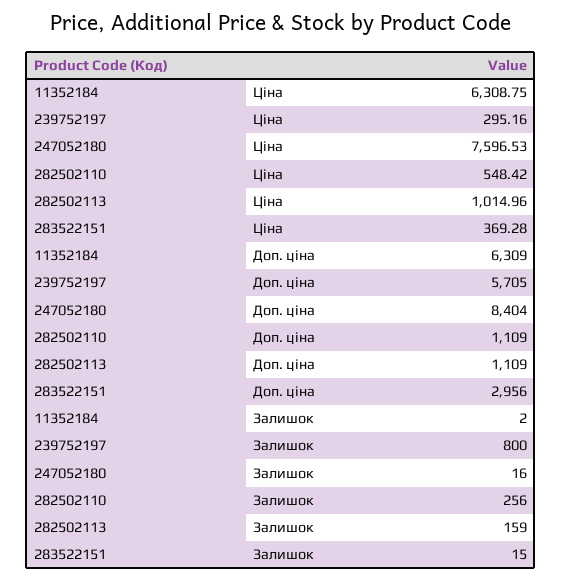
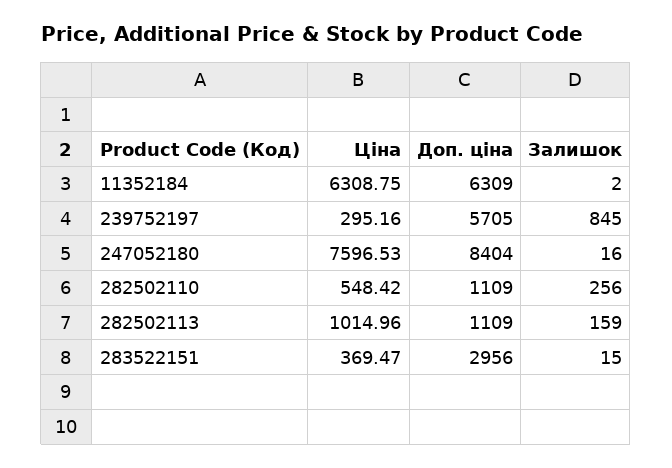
283522151, Ціна: 369.28 -> 369.47
239752197, Залишок: 800 -> 845

